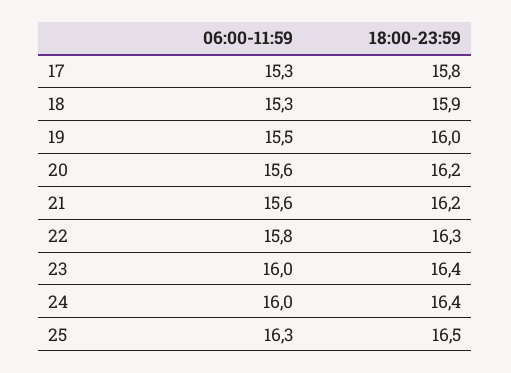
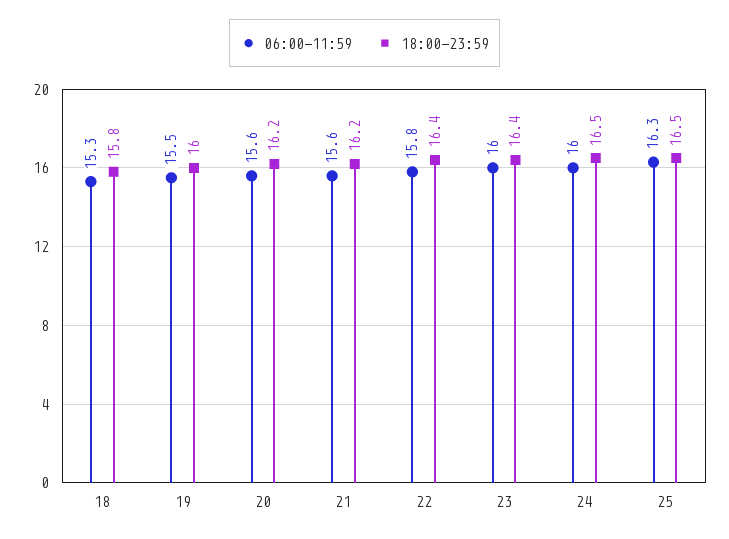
06:00-11:59, 17: 15.3 -> none
18:00-23:59, 17: 15.8 -> none
18:00-23:59, 18: 15.9 -> 15.8
18:00-23:59, 22: 16.3 -> 16.4
18:00-23:59, 24: 16.4 -> 16.5

